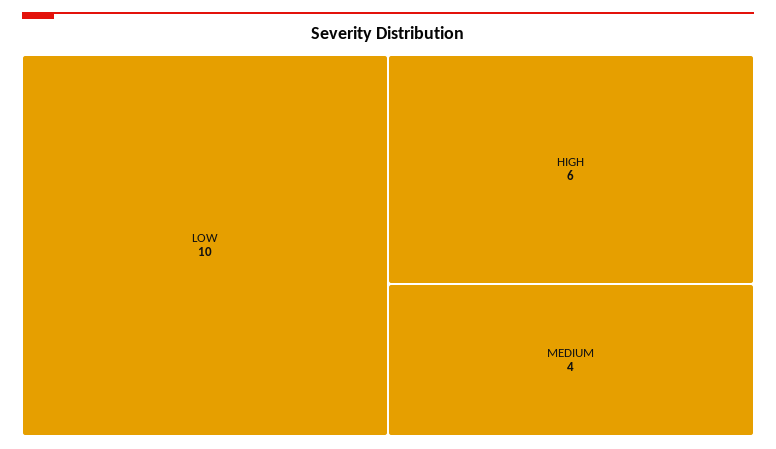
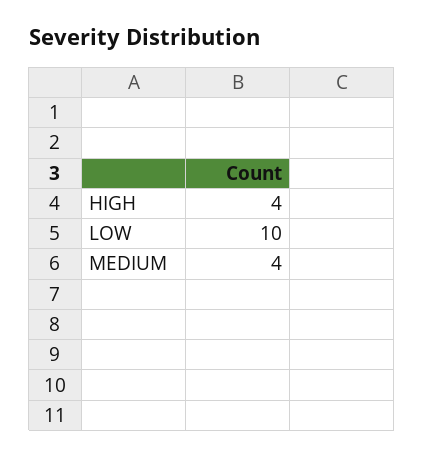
HIGH: 6 -> 4

